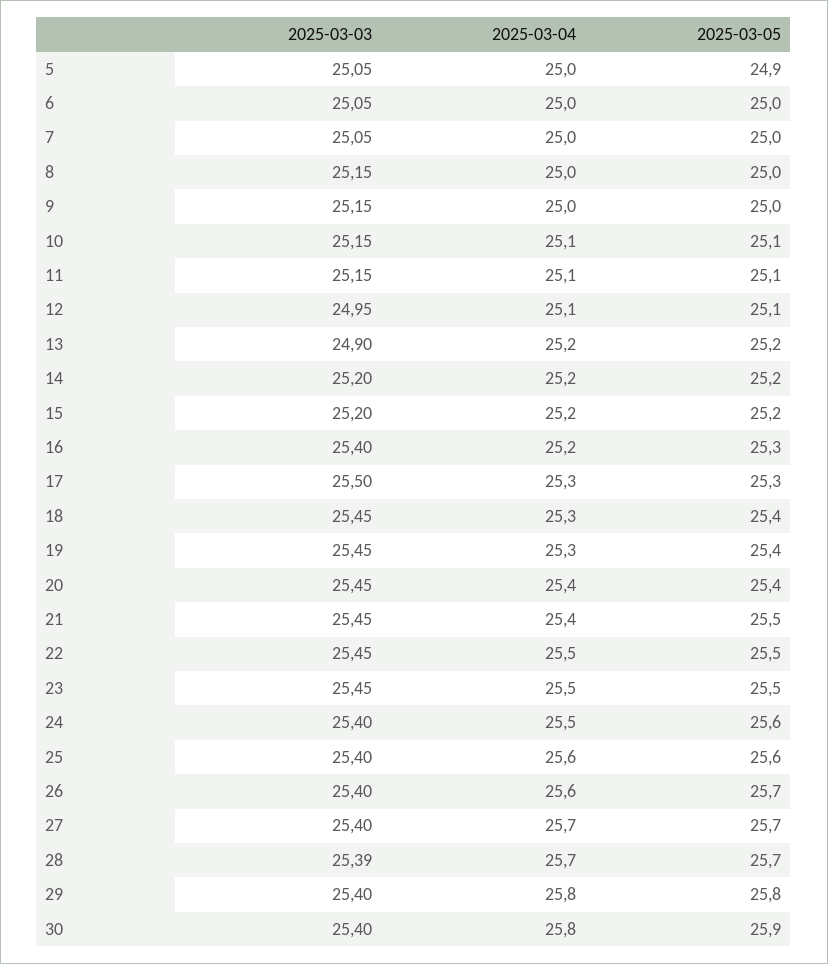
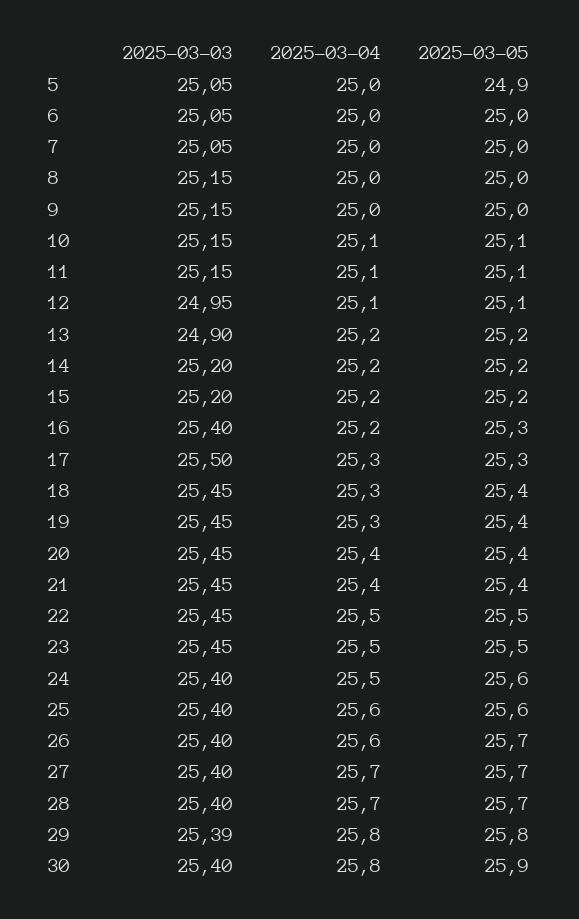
2025-03-05, 21: 25.5 -> 25.4
2025-03-03, 28: 25.39 -> 25.4
2025-03-03, 29: 25.4 -> 25.39

